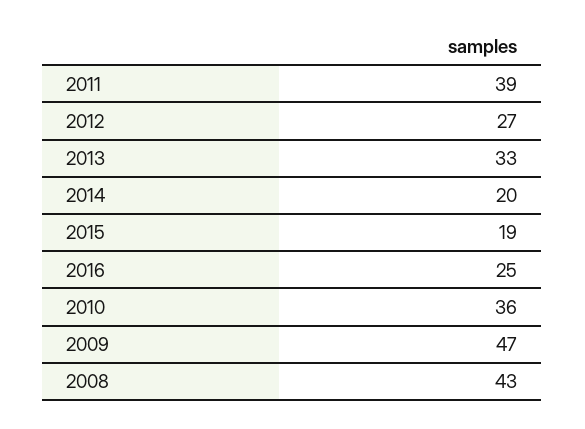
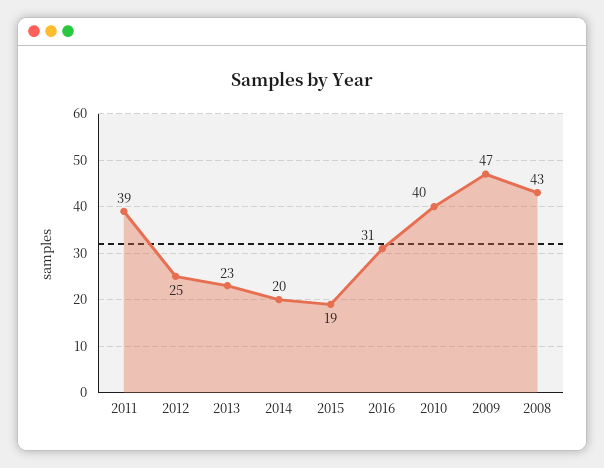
2012: 27 -> 25
2013: 33 -> 23
2016: 25 -> 31
2010: 36 -> 40

